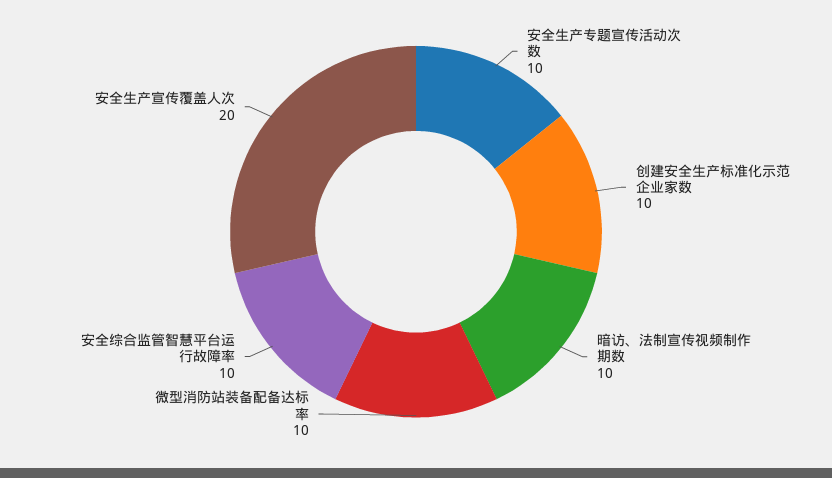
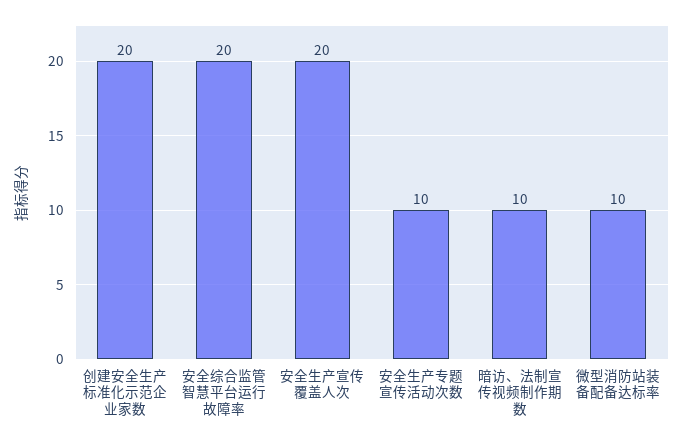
创建安全生产标准化示范企业家数: 10 -> 20
安全综合监管智慧平台运行故障率: 10 -> 20

